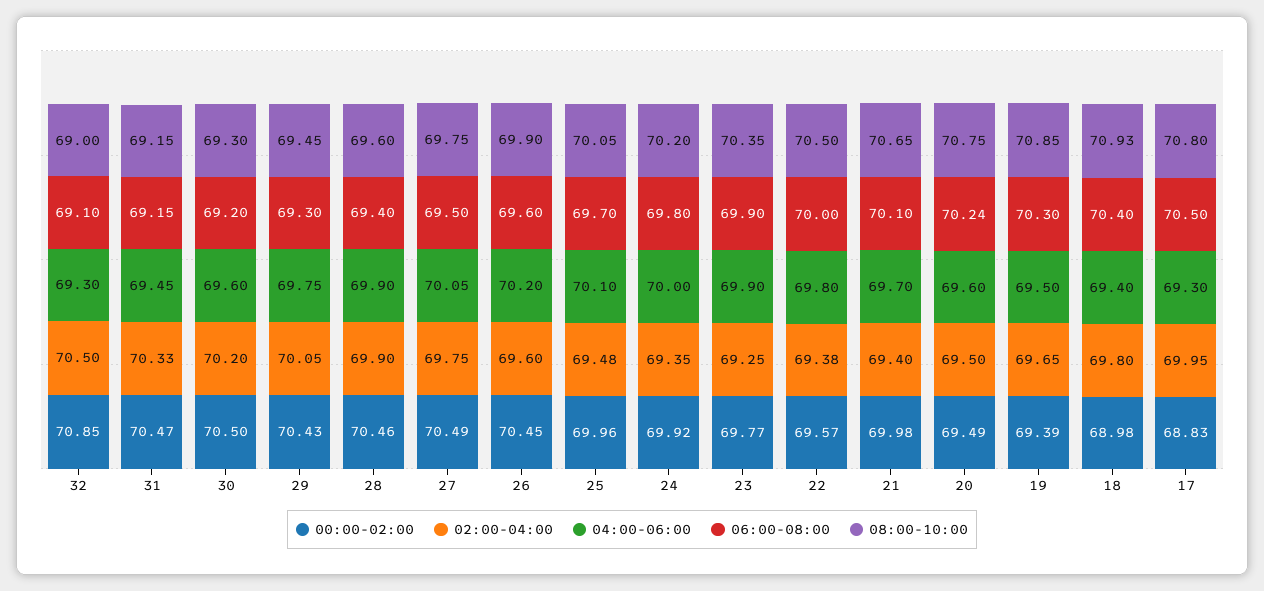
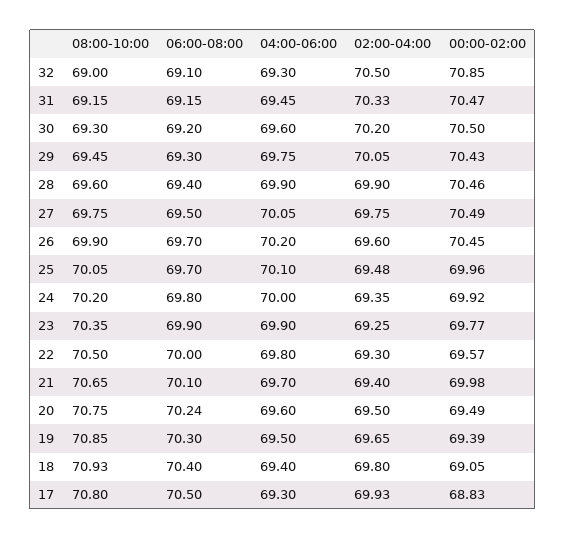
06:00-08:00, 26: 69.6 -> 69.7
02:00-04:00, 22: 69.38 -> 69.3
00:00-02:00, 18: 68.98 -> 69.05
02:00-04:00, 17: 69.95 -> 69.93

